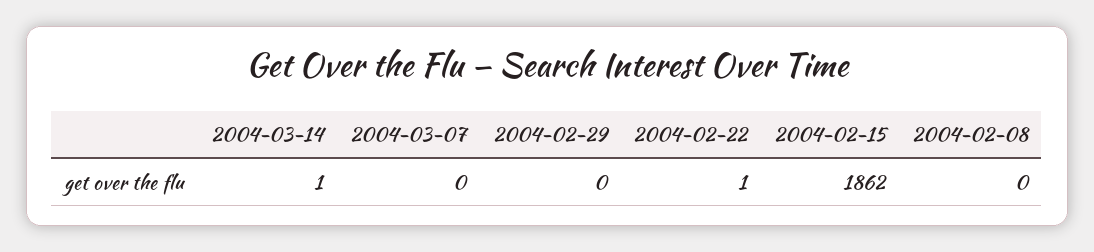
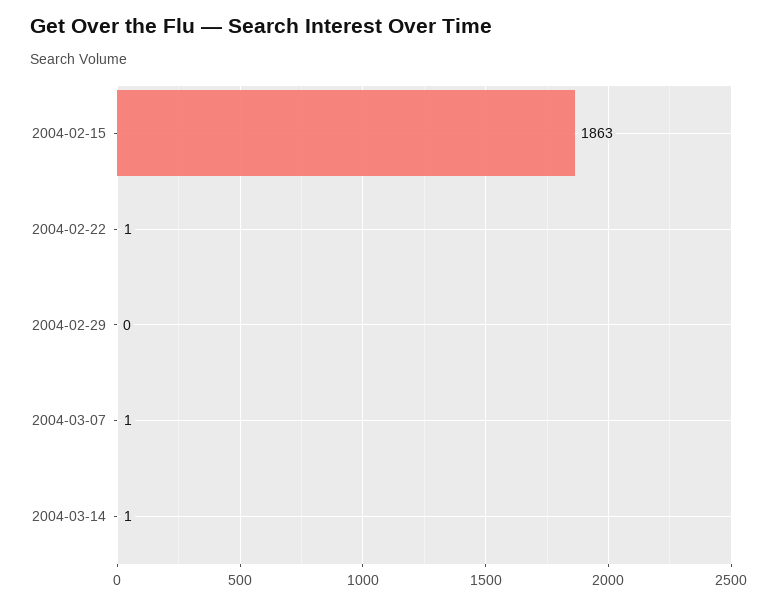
2004-03-07: 0 -> 1
2004-02-15: 1862 -> 1863
2004-02-08: 0 -> none

